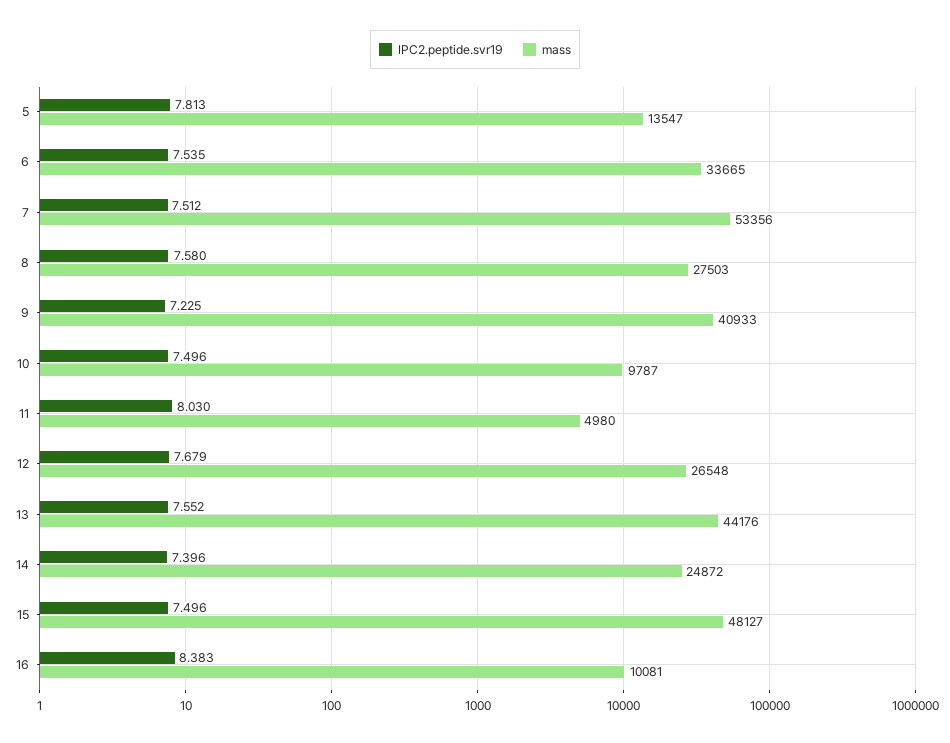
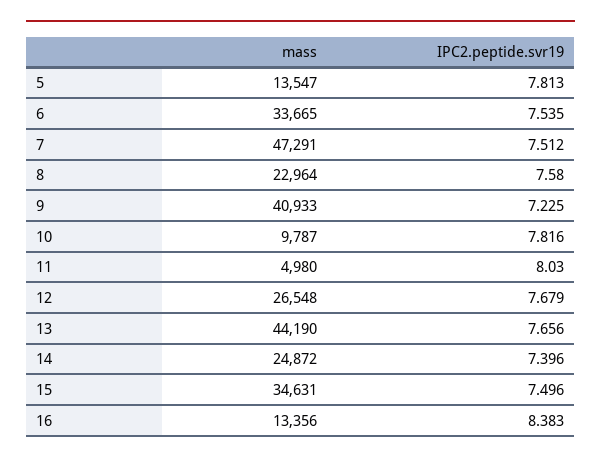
mass, 7: 53356 -> 47291
mass, 8: 27503 -> 22964
IPC2.peptide.svr19, 10: 7.496 -> 7.816
IPC2.peptide.svr19, 13: 7.552 -> 7.656
mass, 13: 44176 -> 44190
mass, 15: 48127 -> 34631
mass, 16: 10081 -> 13356

